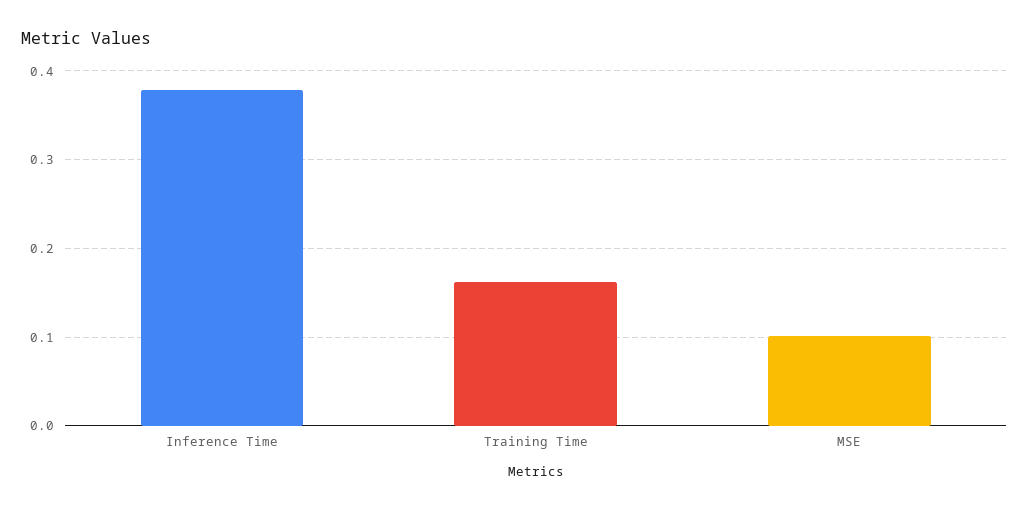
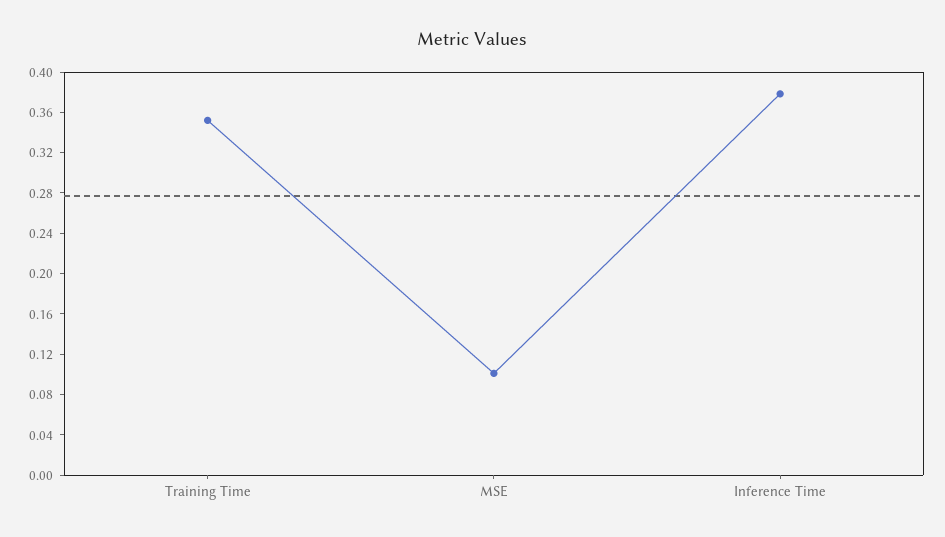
Training Time: 0.16 -> 0.35

